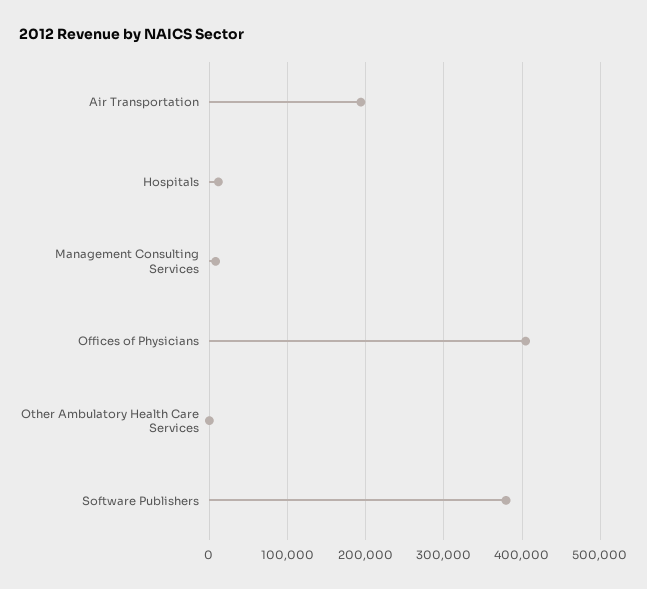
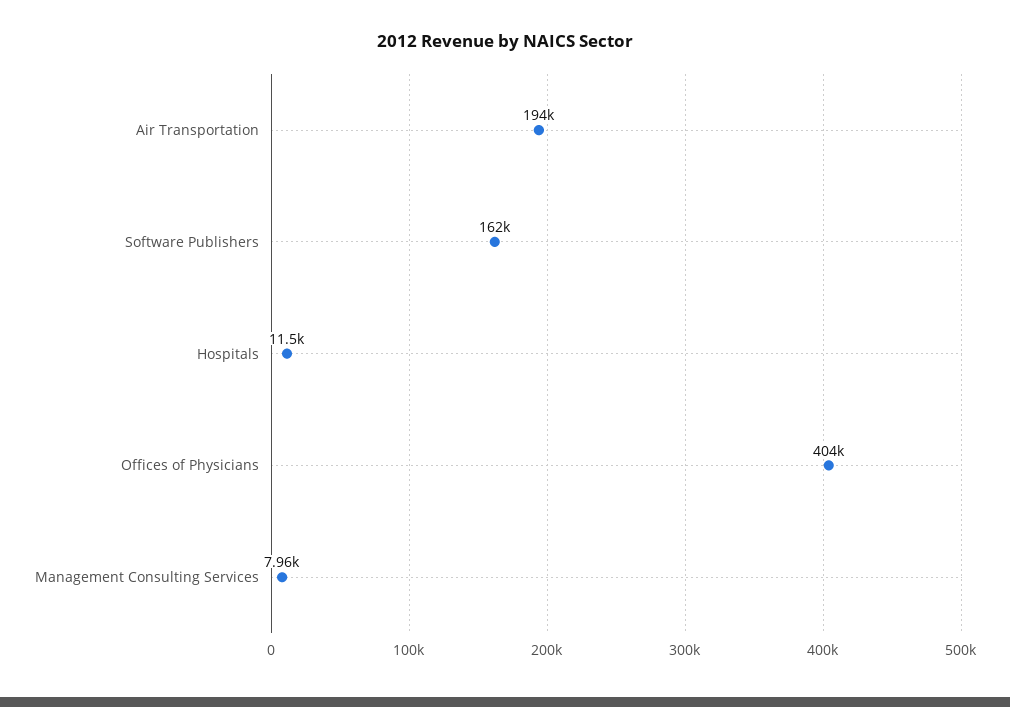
Other Ambulatory Health Care Services: 0 -> none
Software Publishers: 380000 -> 162000

